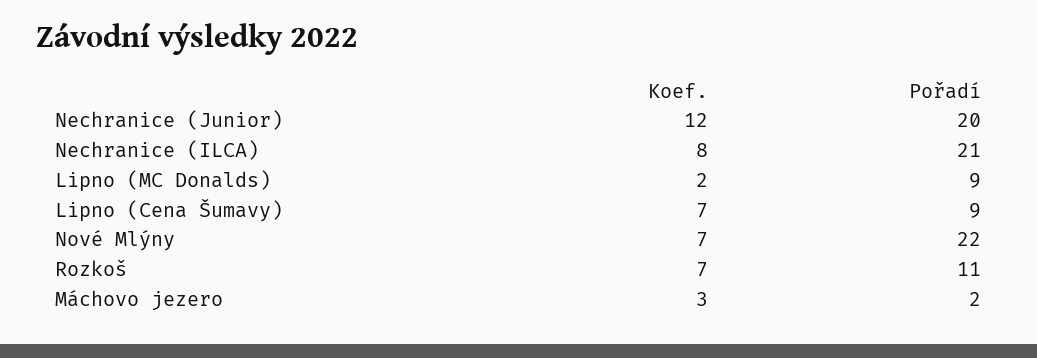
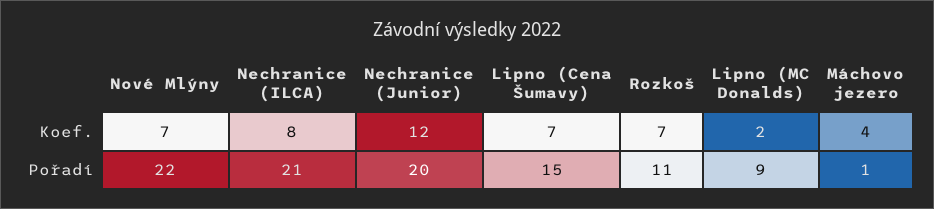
Pořadí, Lipno (Cena Šumavy): 9 -> 15
Koef., Máchovo jezero: 3 -> 4
Pořadí, Máchovo jezero: 2 -> 1

